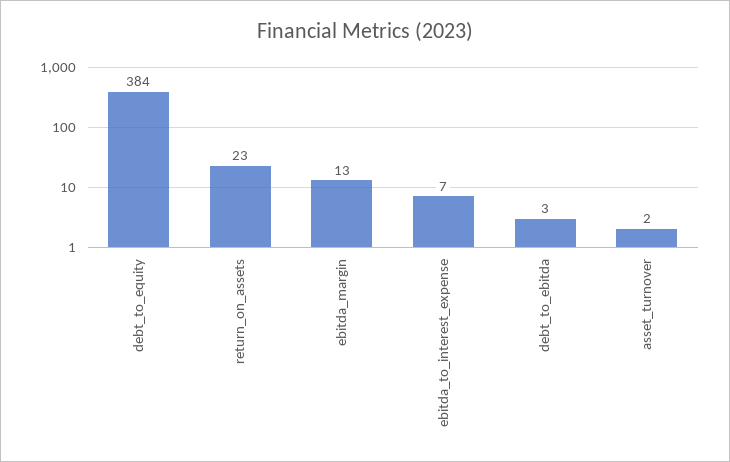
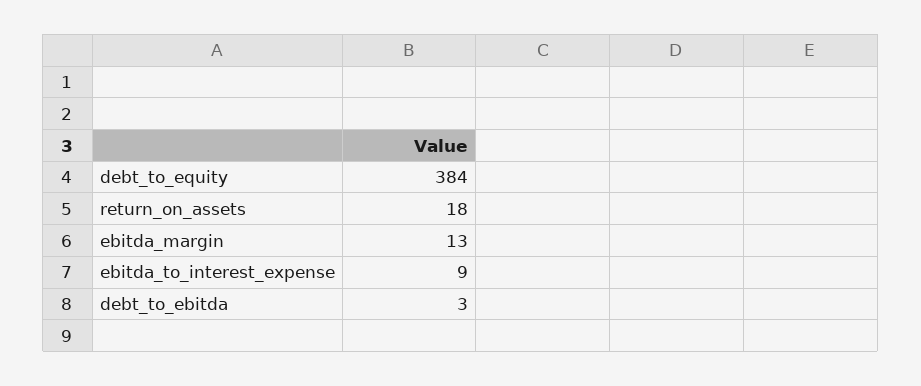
return_on_assets: 23 -> 18
ebitda_to_interest_expense: 7 -> 9
asset_turnover: 2 -> none

